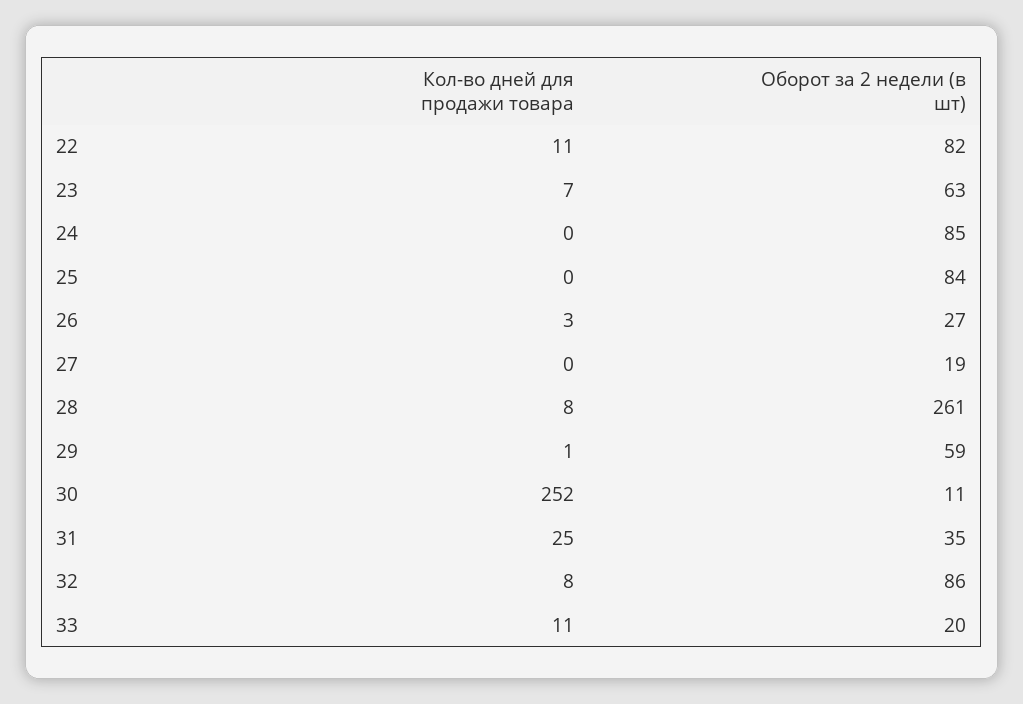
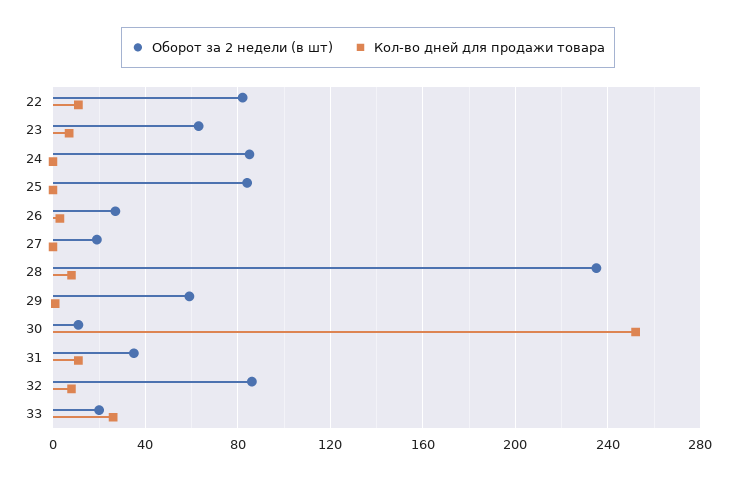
Оборот за 2 недели (в шт), 28: 261 -> 235
Кол-во дней для продажи товара, 31: 25 -> 10
Кол-во дней для продажи товара, 33: 11 -> 25

